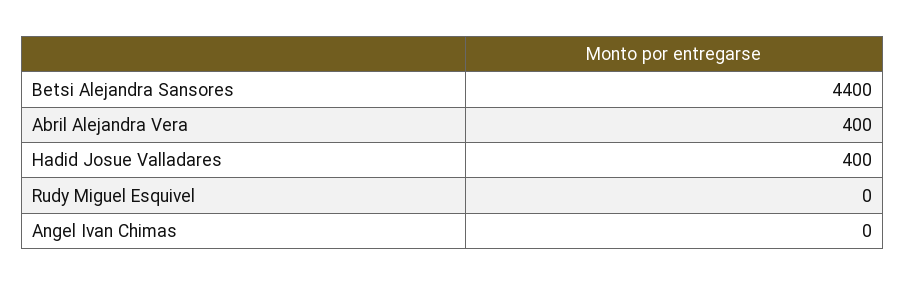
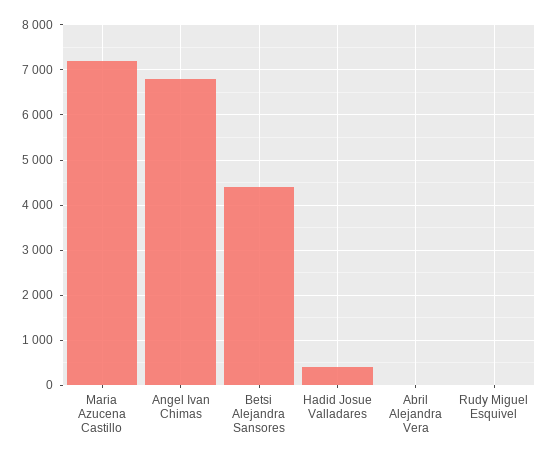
Abril Alejandra Vera: 400 -> 0
Angel Ivan Chimas: 0 -> 6800
Maria Azucena Castillo: none -> 7200

